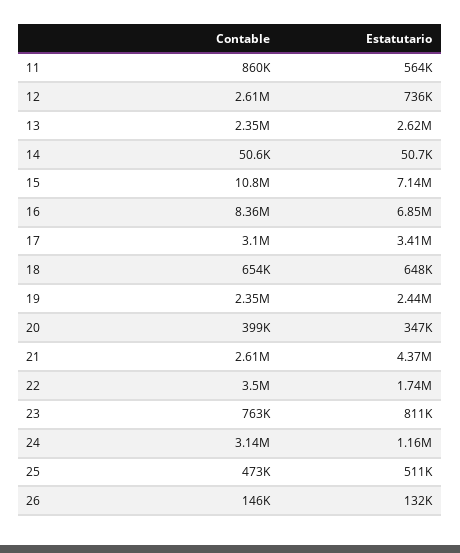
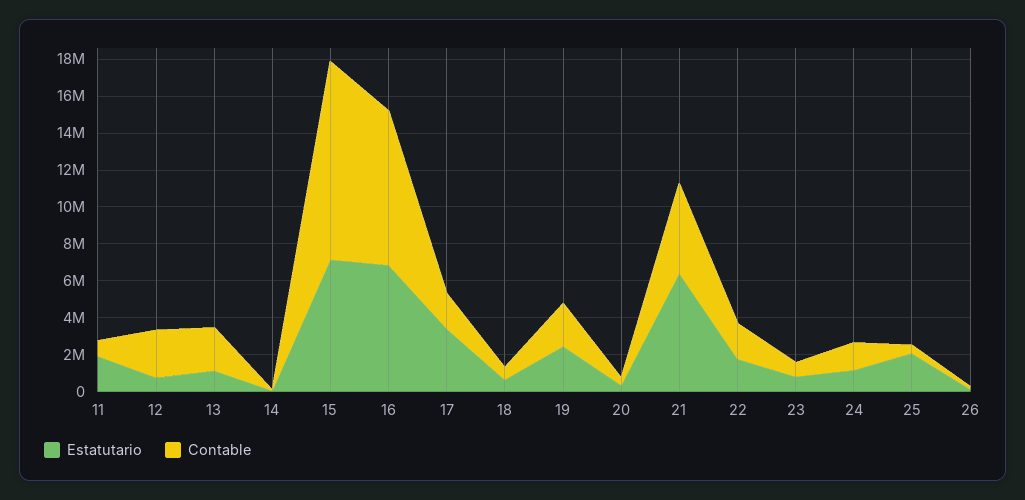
Estatutario, 11: 564000 -> 2000000
Estatutario, 13: 2620000 -> 1000000
Contable, 17: 3100000 -> 2000000
Contable, 21: 2610000 -> 5000000
Estatutario, 21: 4370000 -> 6500000
Contable, 22: 3500000 -> 2000000
Contable, 24: 3140000 -> 1500000
Estatutario, 25: 511000 -> 2000000

